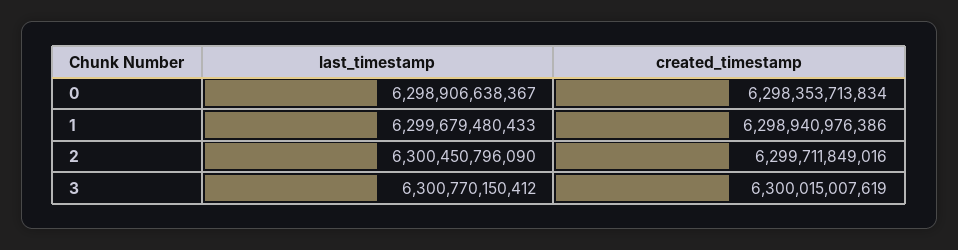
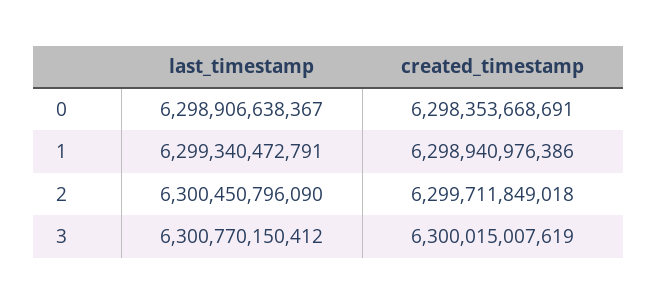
created_timestamp, 0: 6298353713834 -> 6298353668691
last_timestamp, 1: 6299679480433 -> 6299340472791
created_timestamp, 2: 6299711849016 -> 6299711849018

